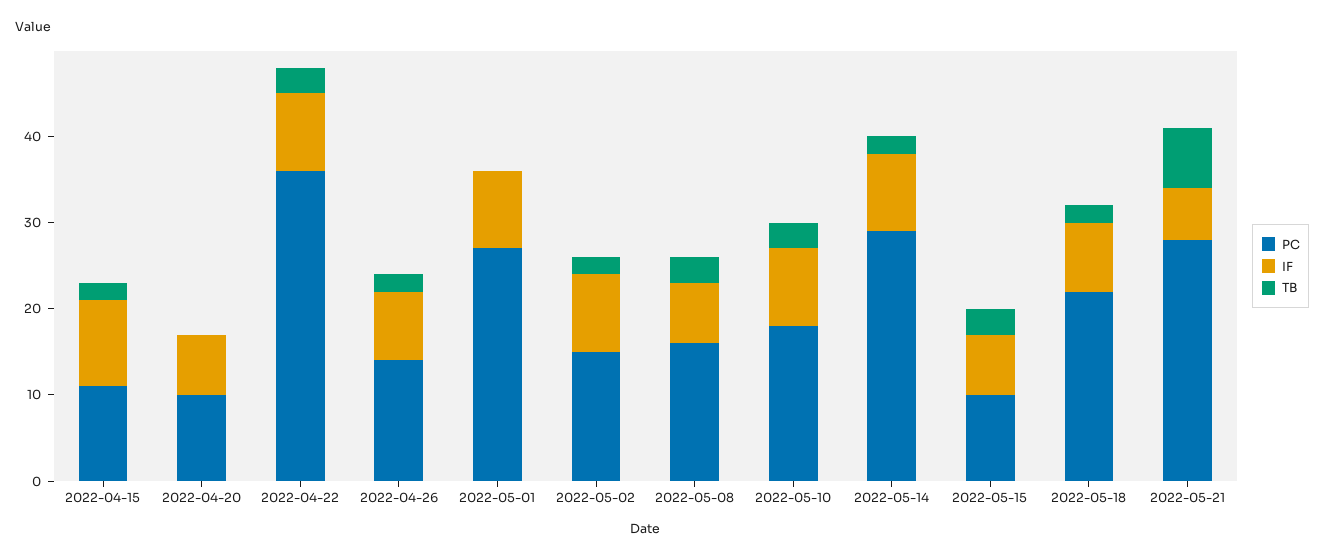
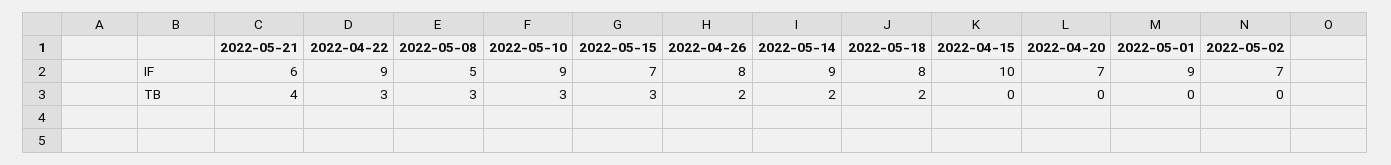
PC, 2022-04-15: 11 -> none
TB, 2022-04-15: 2 -> 0
PC, 2022-04-20: 10 -> none
PC, 2022-04-22: 36 -> none
PC, 2022-04-26: 14 -> none
PC, 2022-05-01: 27 -> none
PC, 2022-05-02: 15 -> none
IF, 2022-05-02: 9 -> 7
TB, 2022-05-02: 2 -> 0
PC, 2022-05-08: 16 -> none
IF, 2022-05-08: 7 -> 5
PC, 2022-05-10: 18 -> none
PC, 2022-05-14: 29 -> none
PC, 2022-05-15: 10 -> none
PC, 2022-05-18: 22 -> none
PC, 2022-05-21: 28 -> none
TB, 2022-05-21: 7 -> 4

